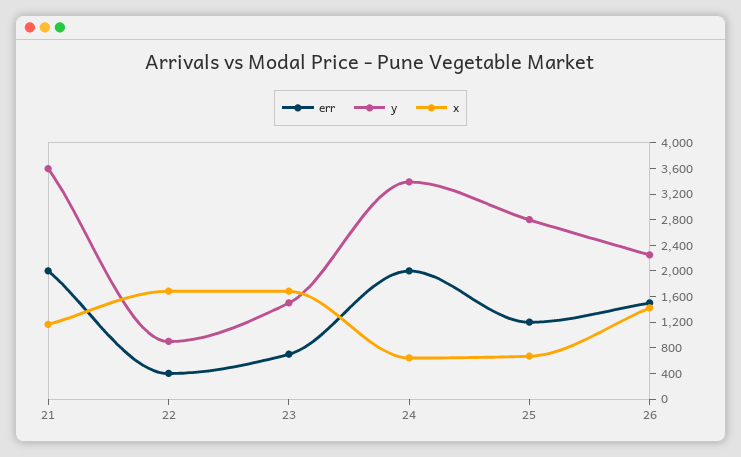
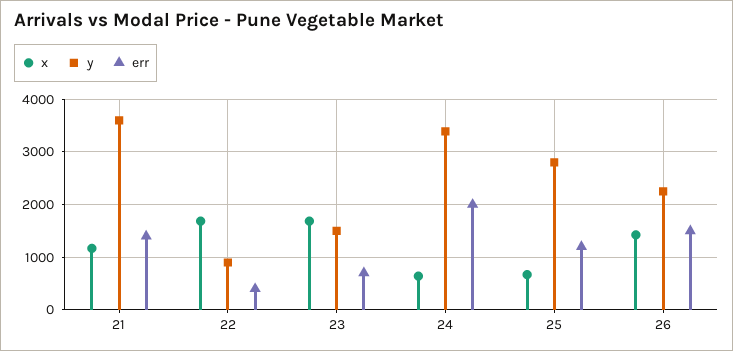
err, 21: 2000 -> 1400

